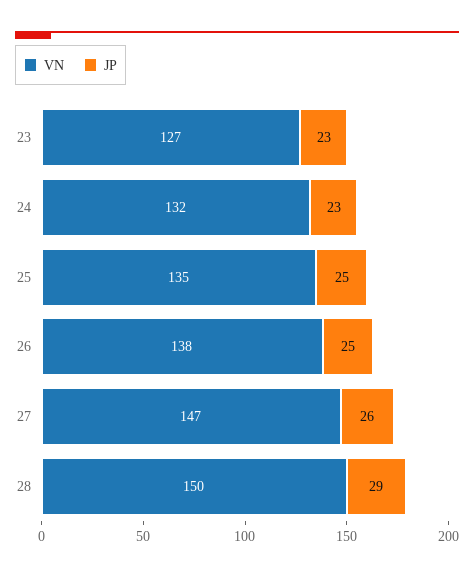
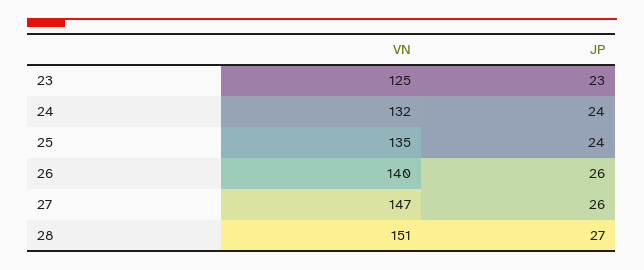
VN, 23: 127 -> 125
JP, 24: 23 -> 24
JP, 25: 25 -> 24
VN, 26: 138 -> 140
JP, 26: 25 -> 26
VN, 28: 150 -> 151
JP, 28: 29 -> 27

